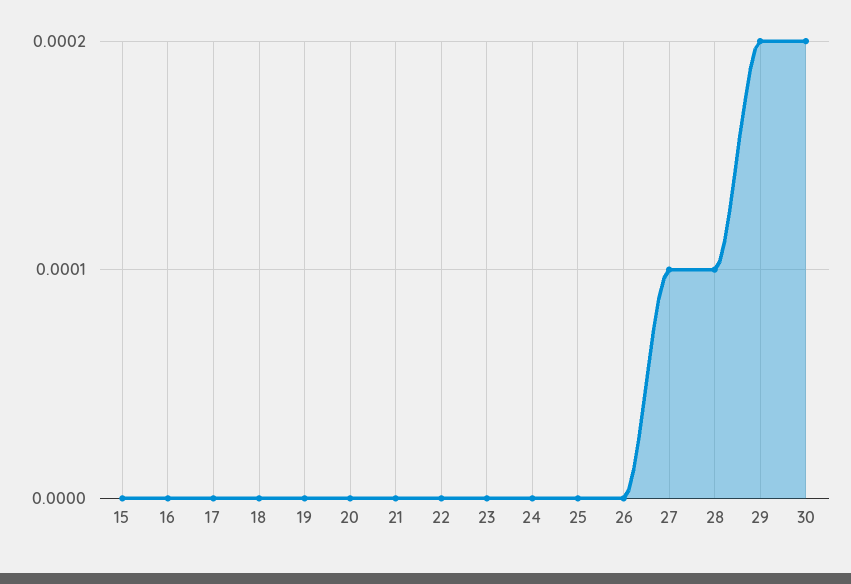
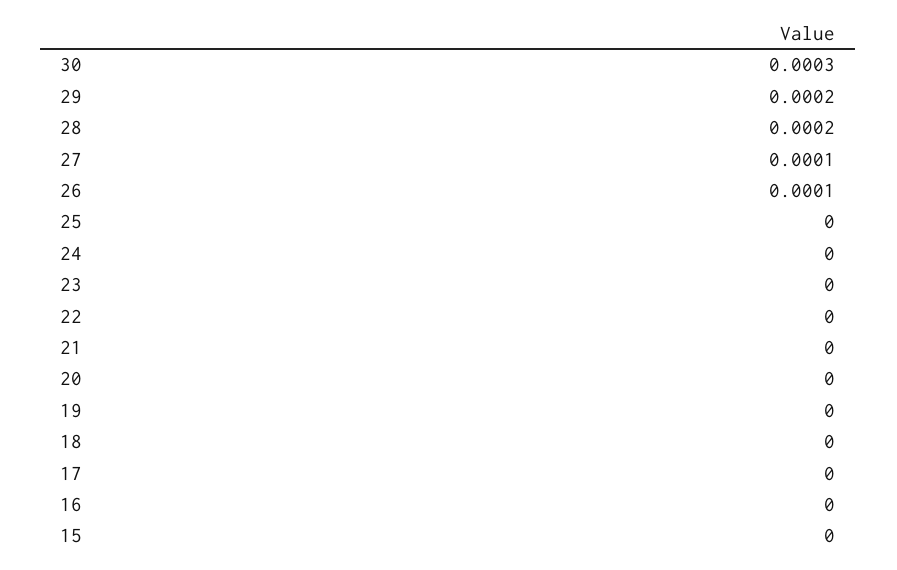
26: 0 -> 0.0001
28: 0.0001 -> 0.0002
30: 0.0002 -> 0.0003

